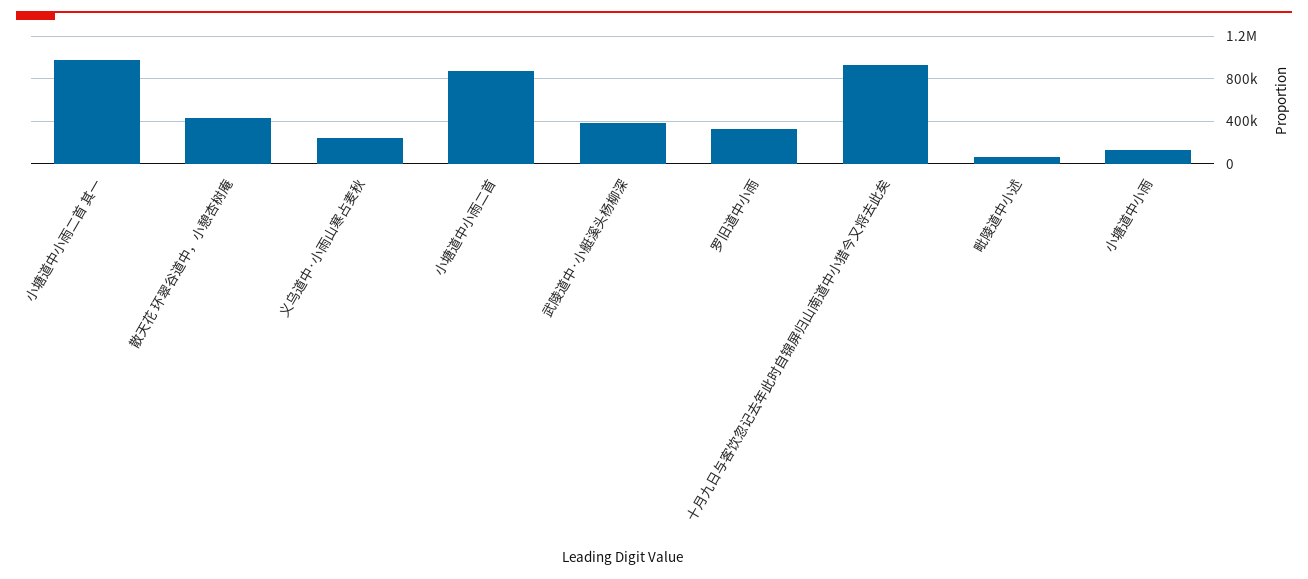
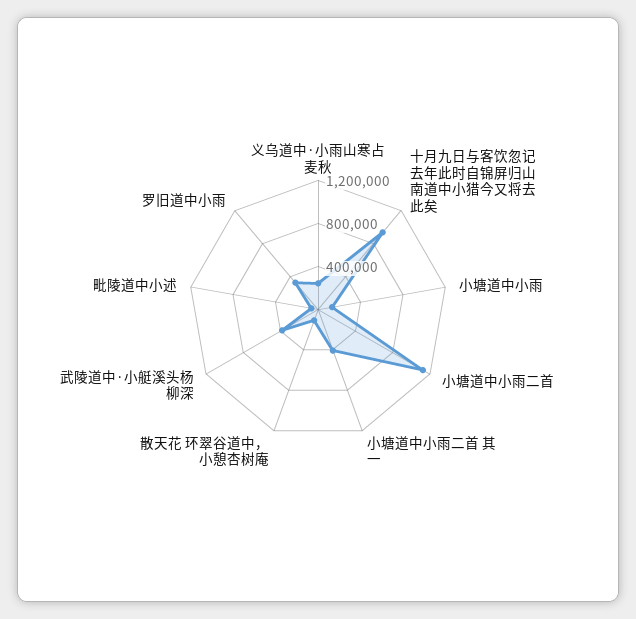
小塘道中小雨二首 其一: 1000000 -> 400000
散天花 环翠谷道中，小憩杏树庵: 400000 -> 100000
小塘道中小雨二首: 900000 -> 1100000

